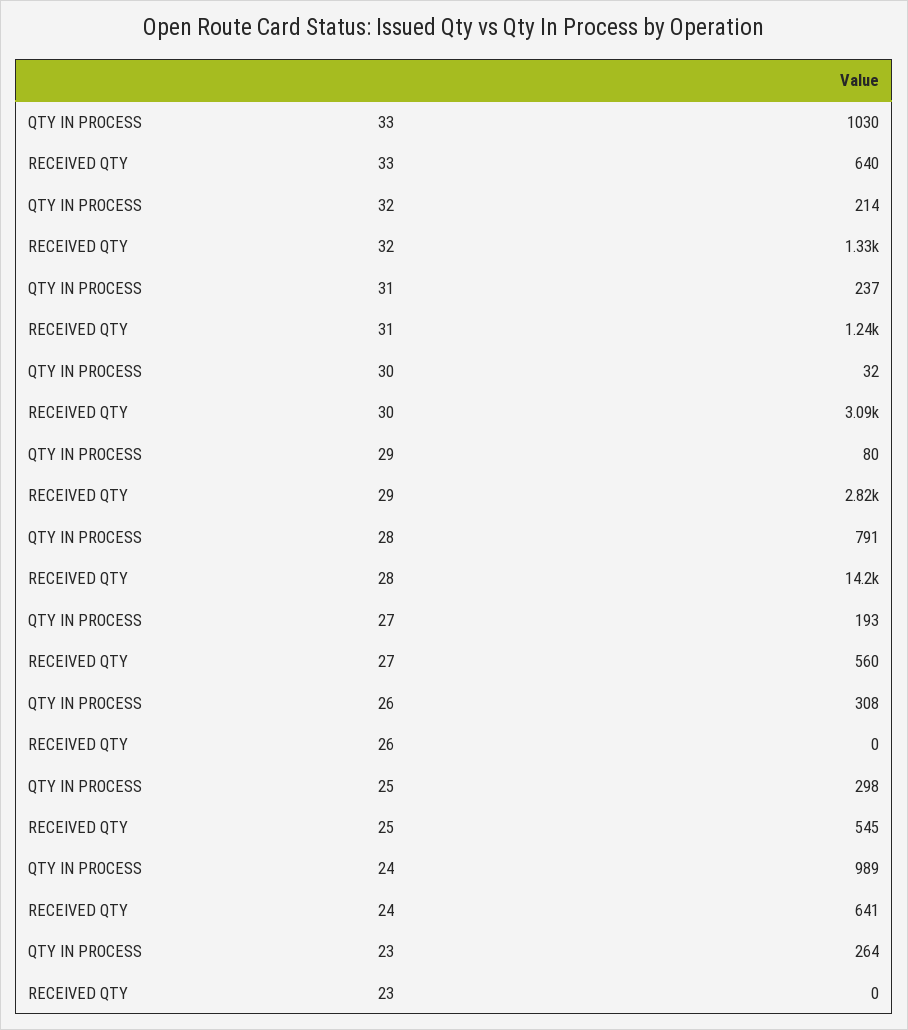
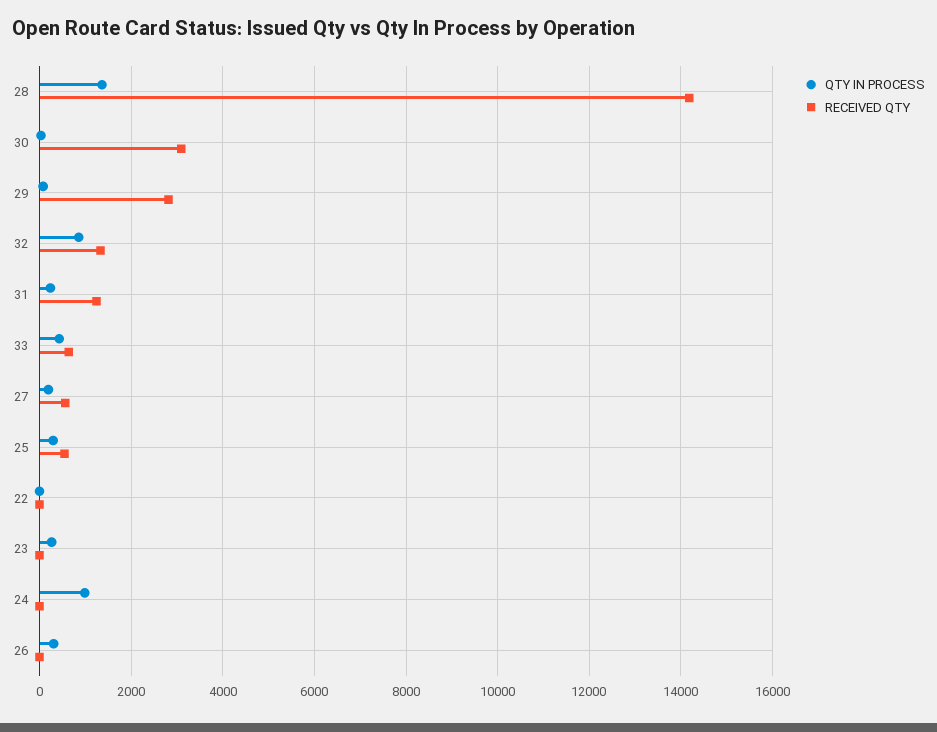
QTY IN PROCESS, 33: 1030 -> 400
QTY IN PROCESS, 32: 214 -> 800
QTY IN PROCESS, 28: 791 -> 1400
RECEIVED QTY, 24: 641 -> 0
QTY IN PROCESS, 22: none -> 0
RECEIVED QTY, 22: none -> 0

